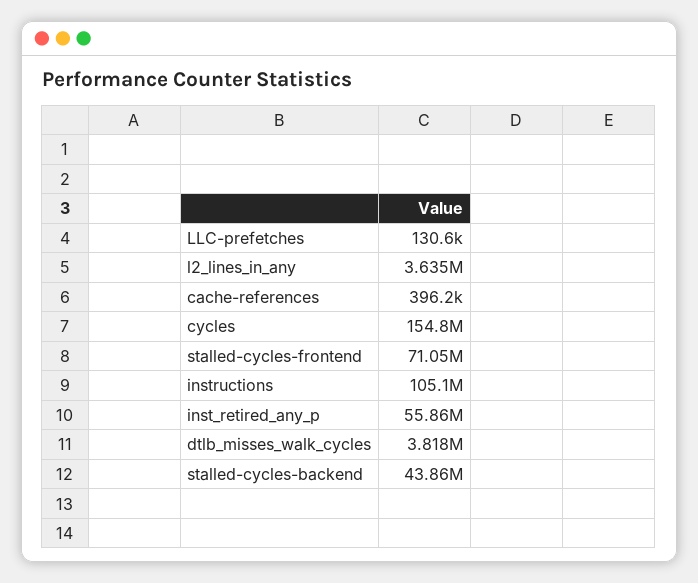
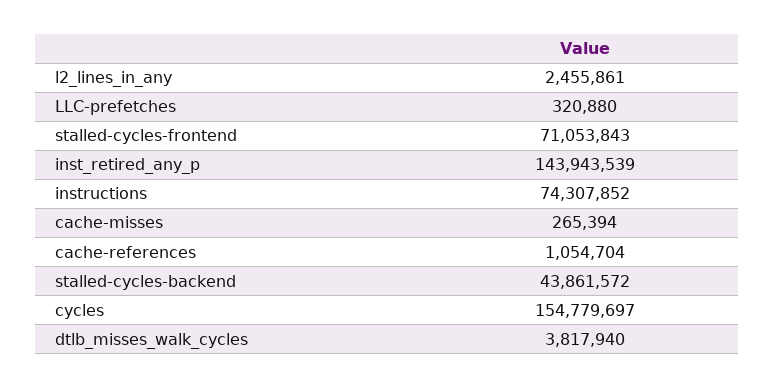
LLC-prefetches: 130600 -> 320880
l2_lines_in_any: 3635000 -> 2455861
cache-references: 396200 -> 1054704
instructions: 105100000 -> 74307852
inst_retired_any_p: 55860000 -> 143943539
cache-misses: none -> 265394

